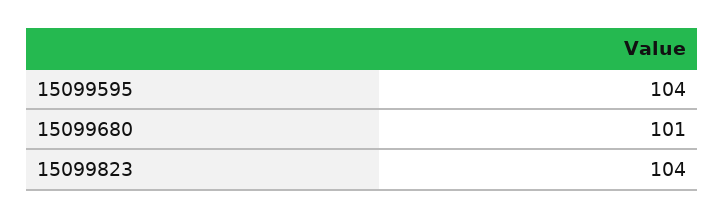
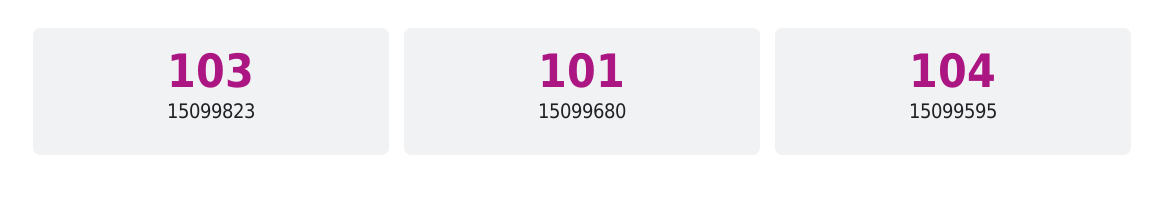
15099823: 104 -> 103

